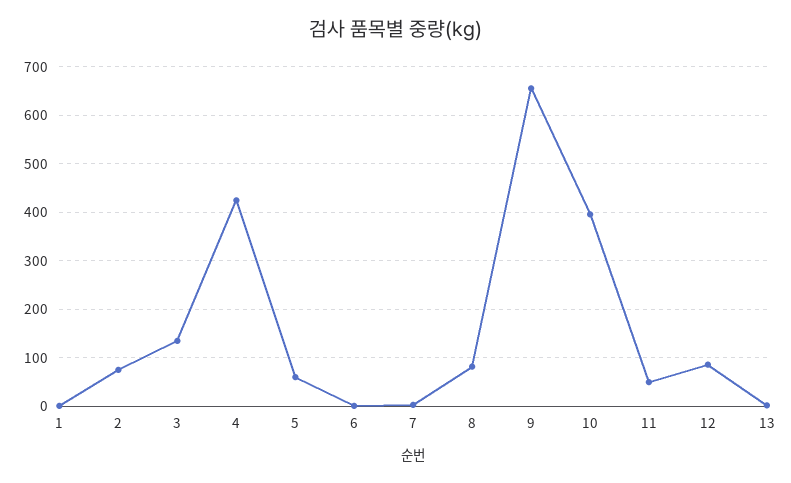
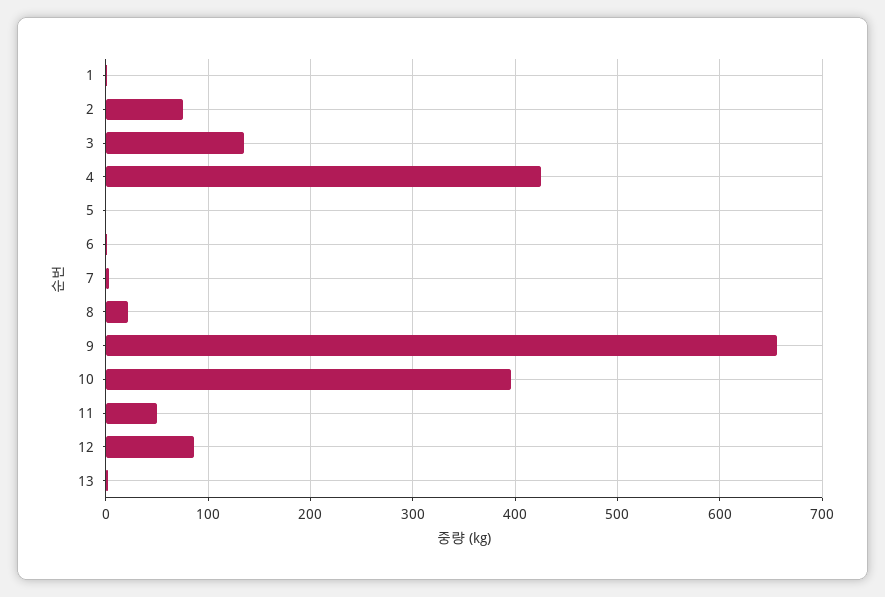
5: 60 -> 0
8: 80 -> 20

